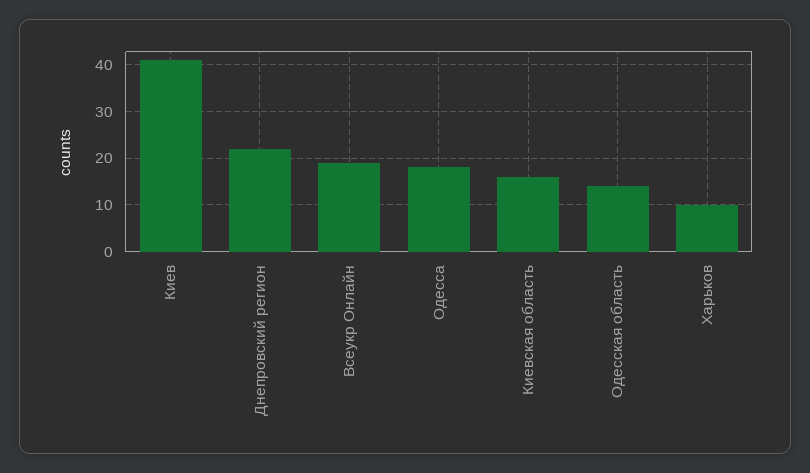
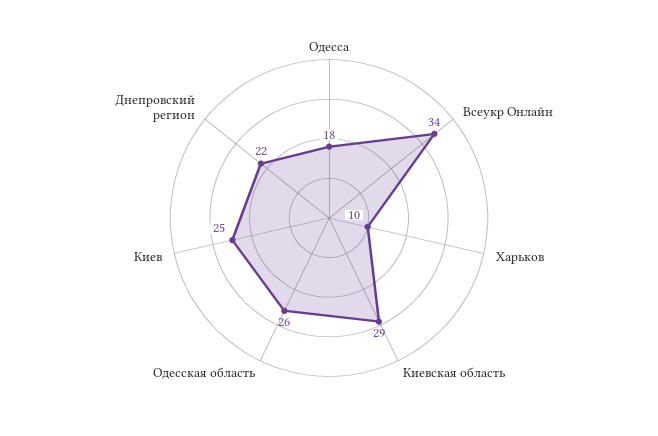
Киев: 40 -> 25
Всеукр Онлайн: 20 -> 34
Киевская область: 15 -> 29
Одесская область: 15 -> 26

